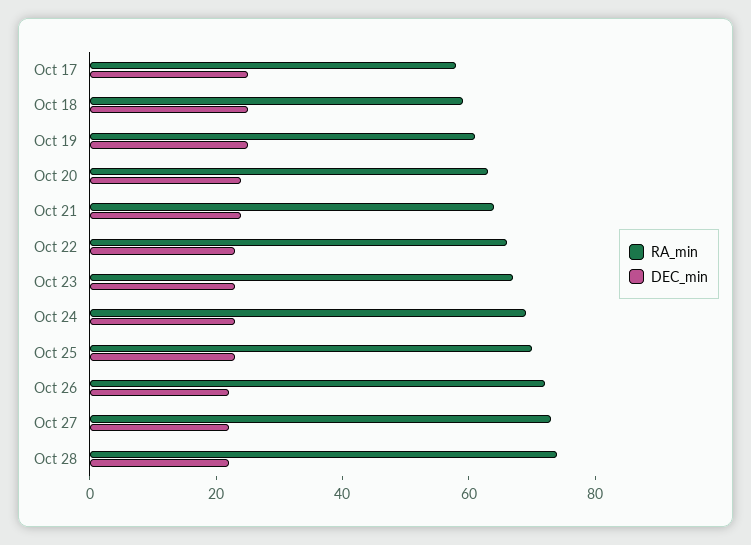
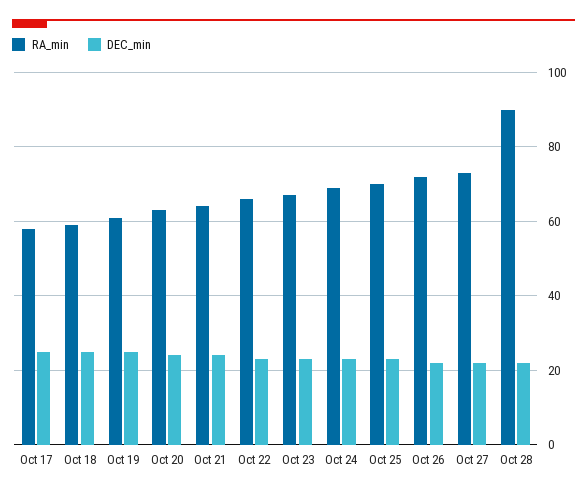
RA_min, Oct 28: 75 -> 90

